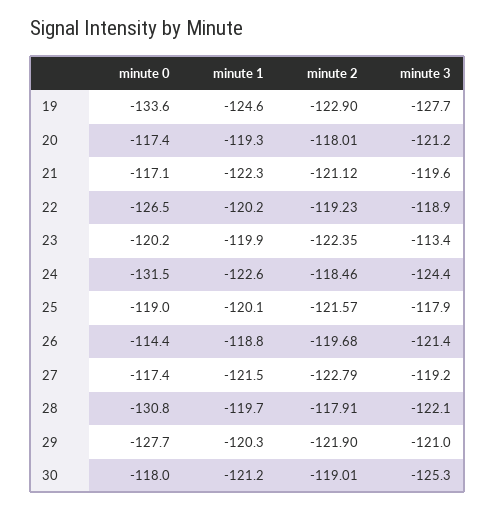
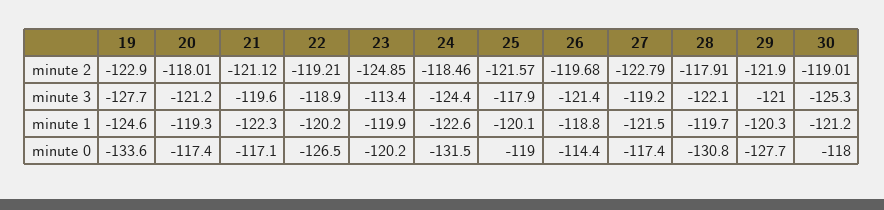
minute 2, 22: -119.23 -> -119.21
minute 2, 23: -122.35 -> -124.85

